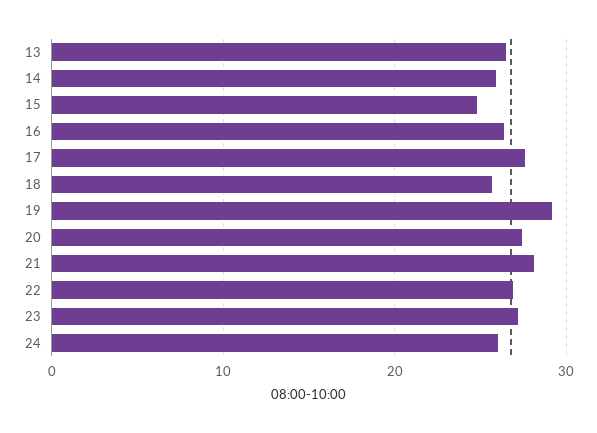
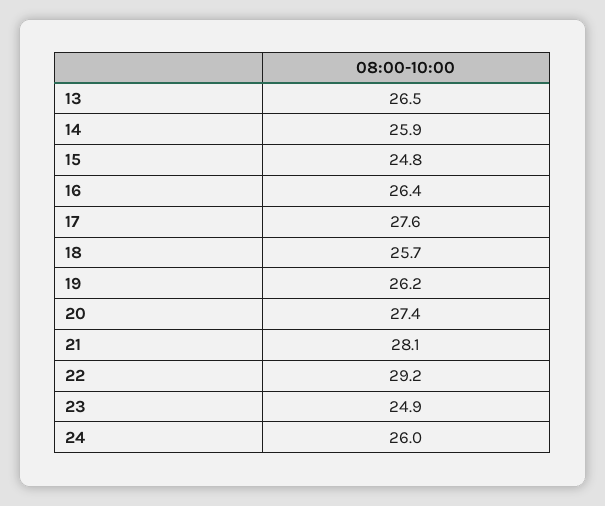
19: 29 -> 26.2
22: 27 -> 29.2
23: 27 -> 24.9

